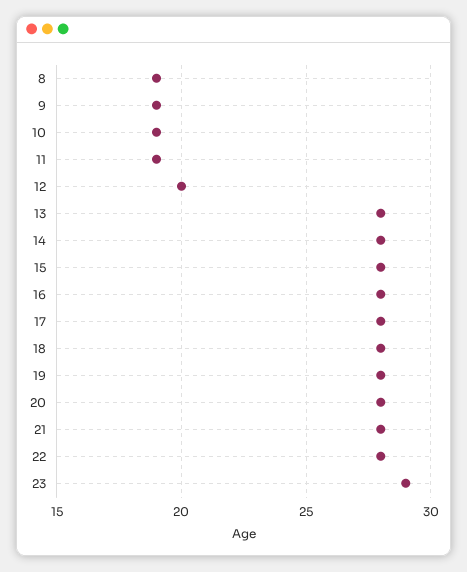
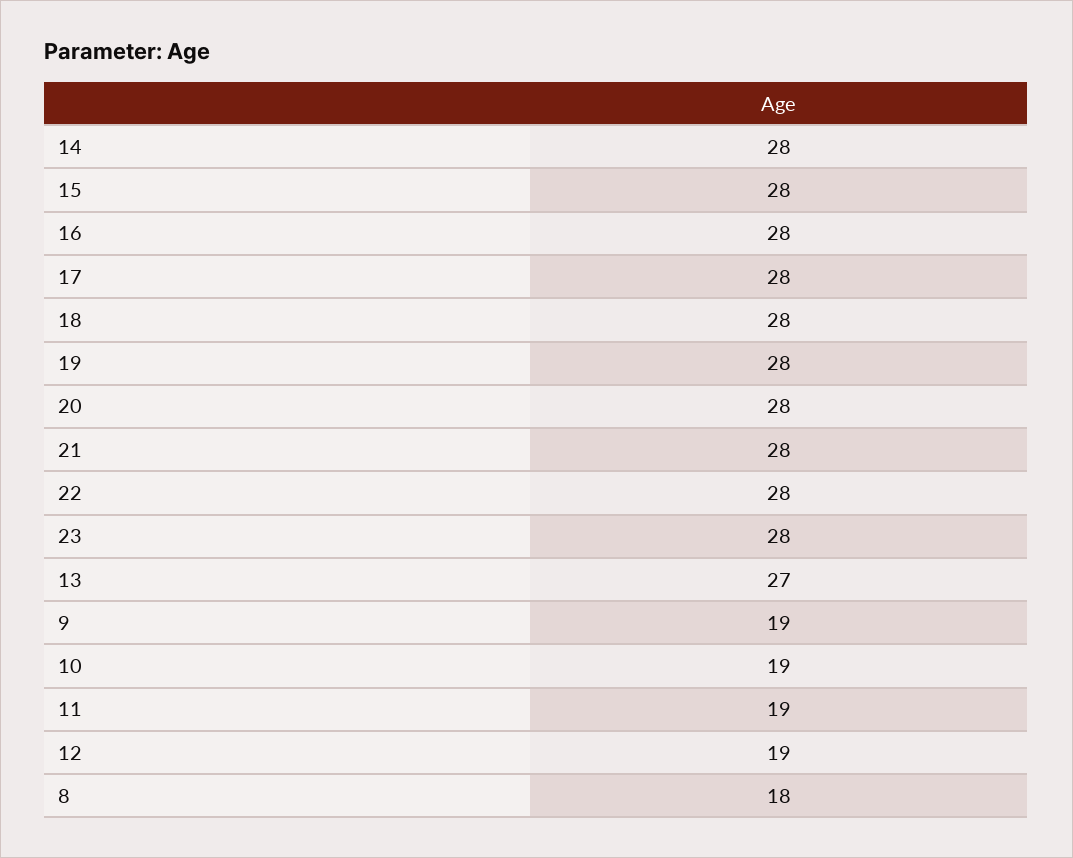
8: 19 -> 18
12: 20 -> 19
13: 28 -> 27
23: 29 -> 28

